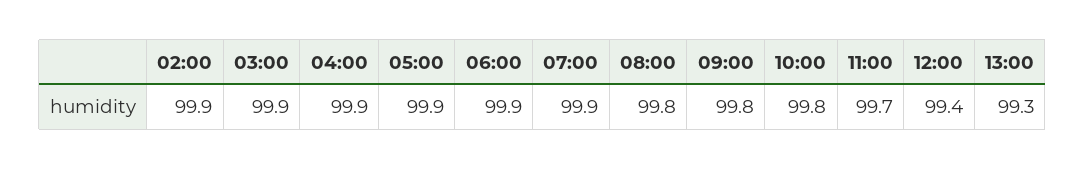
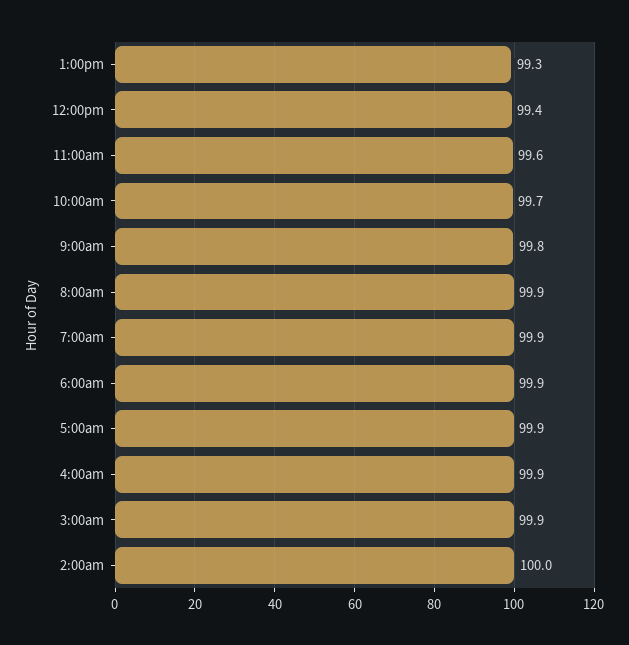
02:00: 99.9 -> 100
08:00: 99.8 -> 99.9
10:00: 99.8 -> 99.7
11:00: 99.7 -> 99.6

